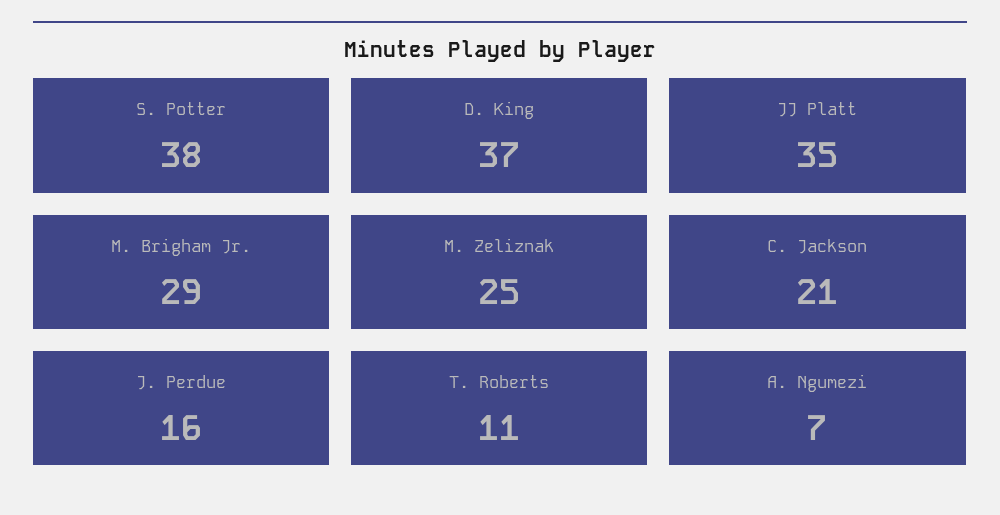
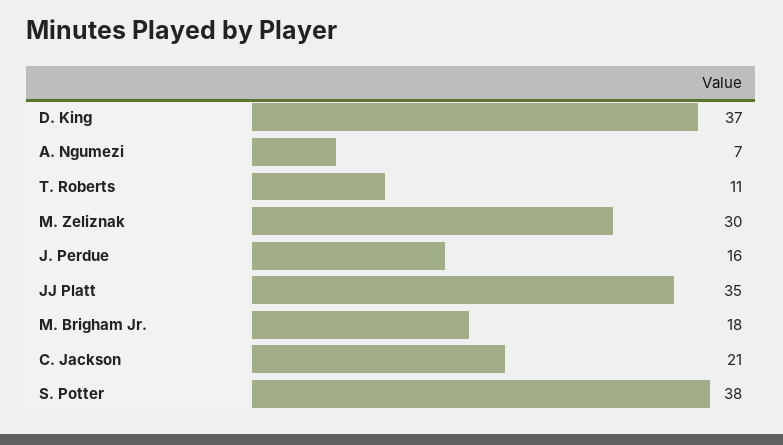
M. Brigham Jr.: 29 -> 18
M. Zeliznak: 25 -> 30

